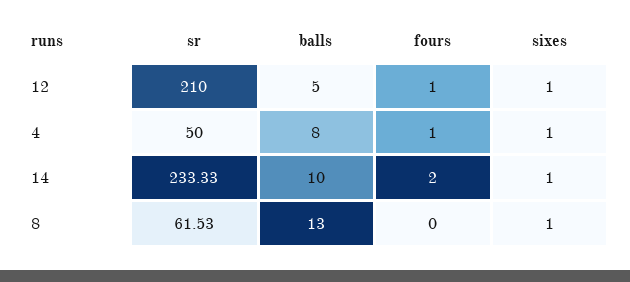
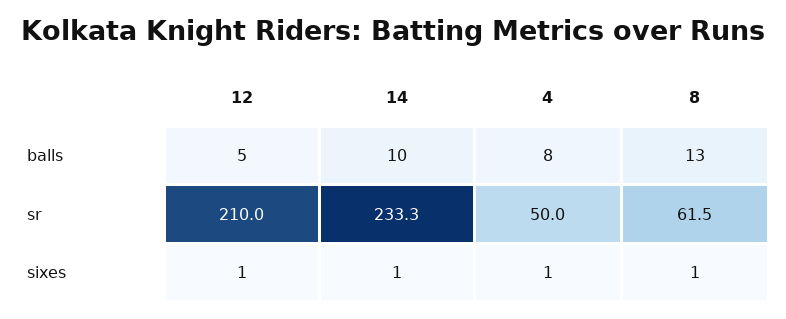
fours, 12: 1 -> none
fours, 4: 1 -> none
fours, 14: 2 -> none
fours, 8: 0 -> none

